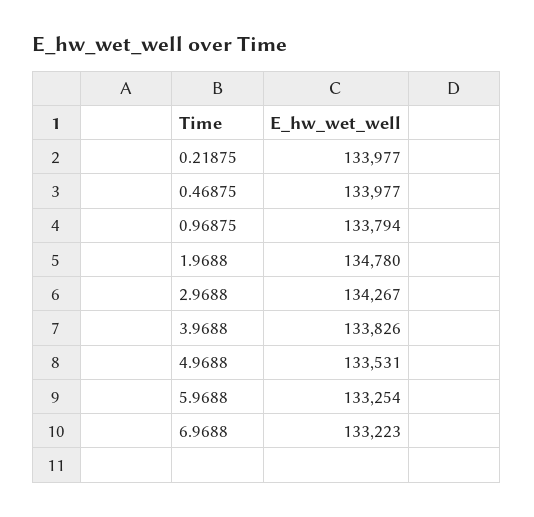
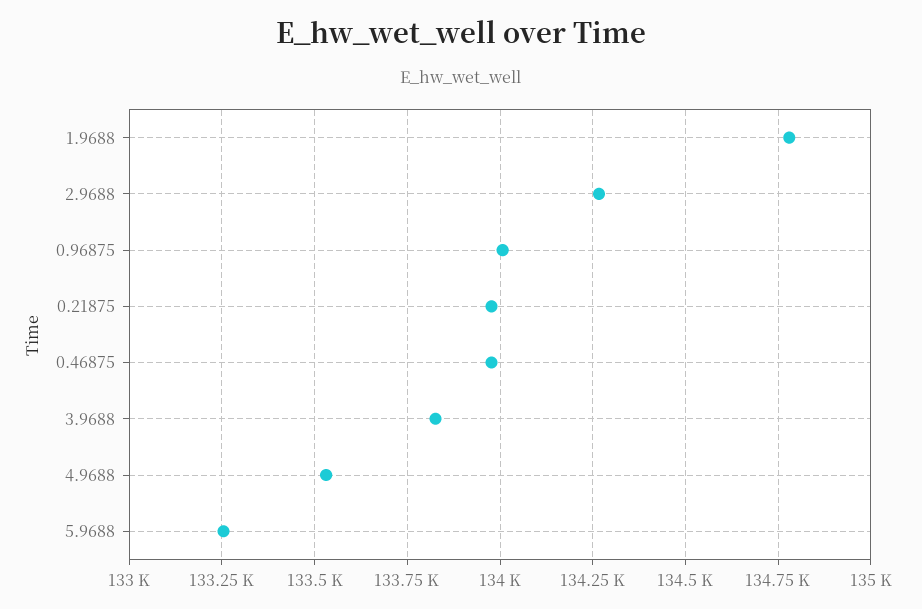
0.96875: 133794 -> 134000
6.9688: 133223 -> none

